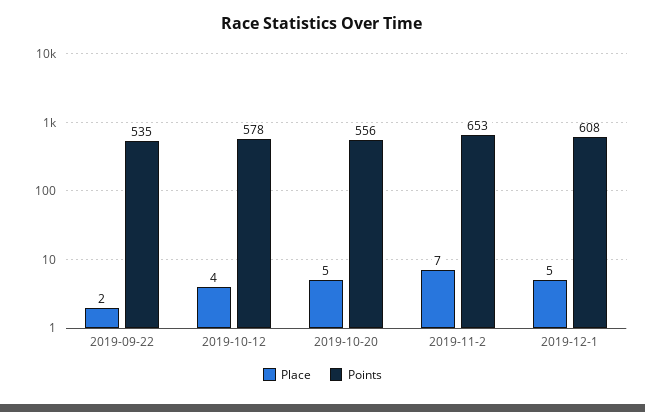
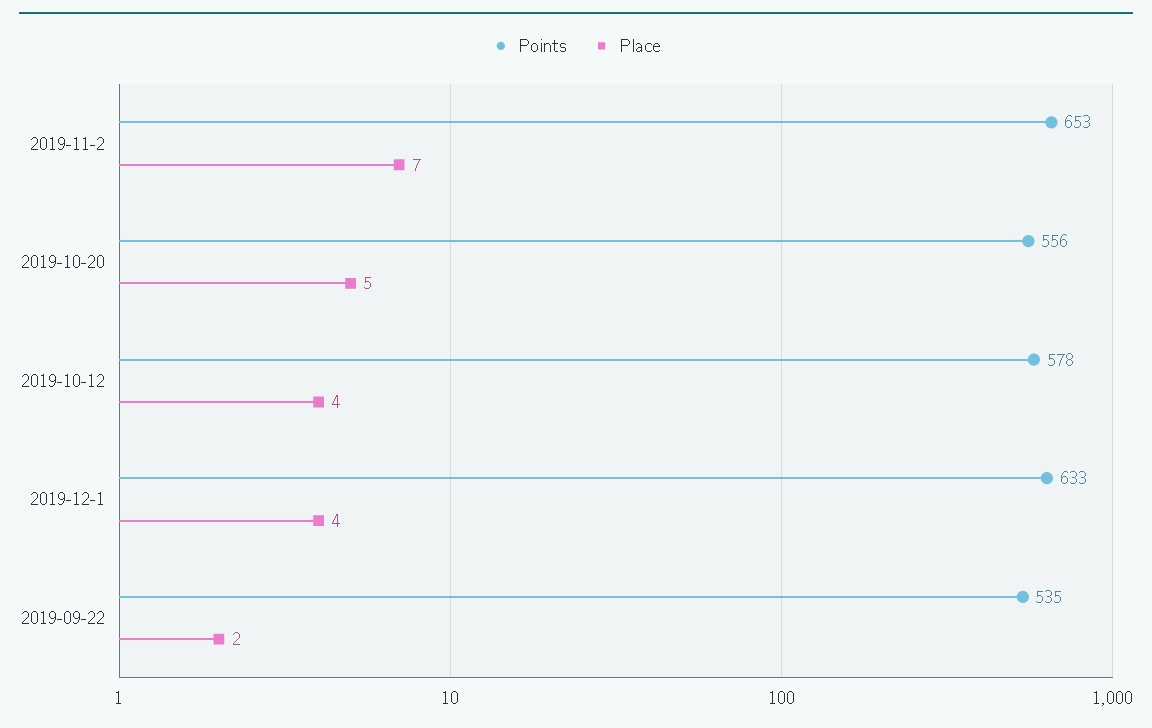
Place, 2019-12-1: 5 -> 4
Points, 2019-12-1: 608 -> 633

